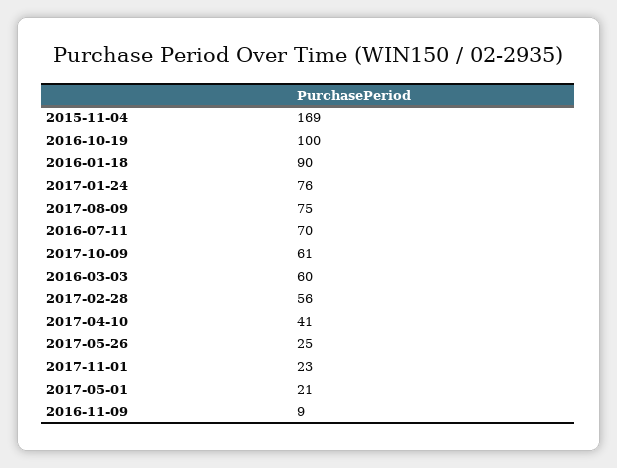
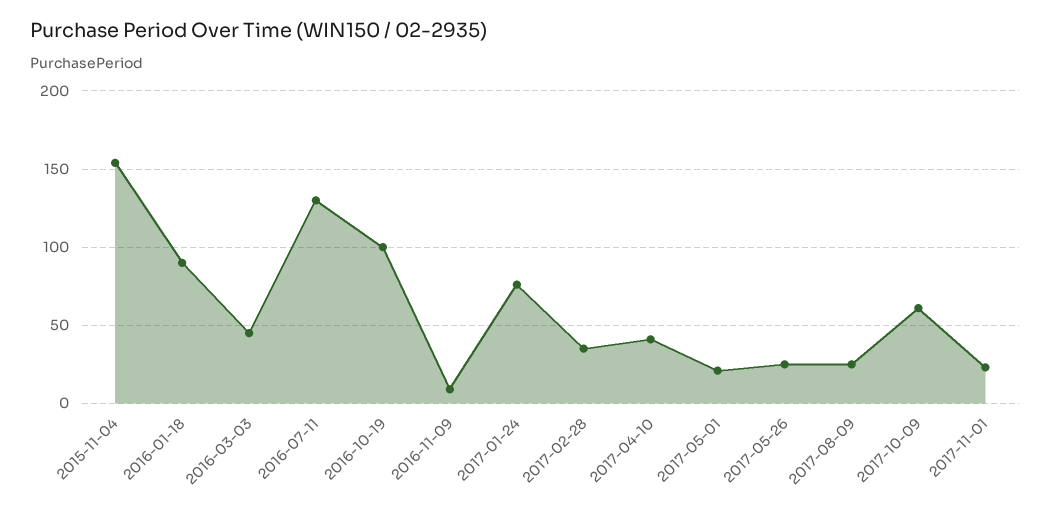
2015-11-04: 169 -> 155
2017-08-09: 75 -> 25
2016-07-11: 70 -> 130
2016-03-03: 60 -> 45
2017-02-28: 56 -> 35

